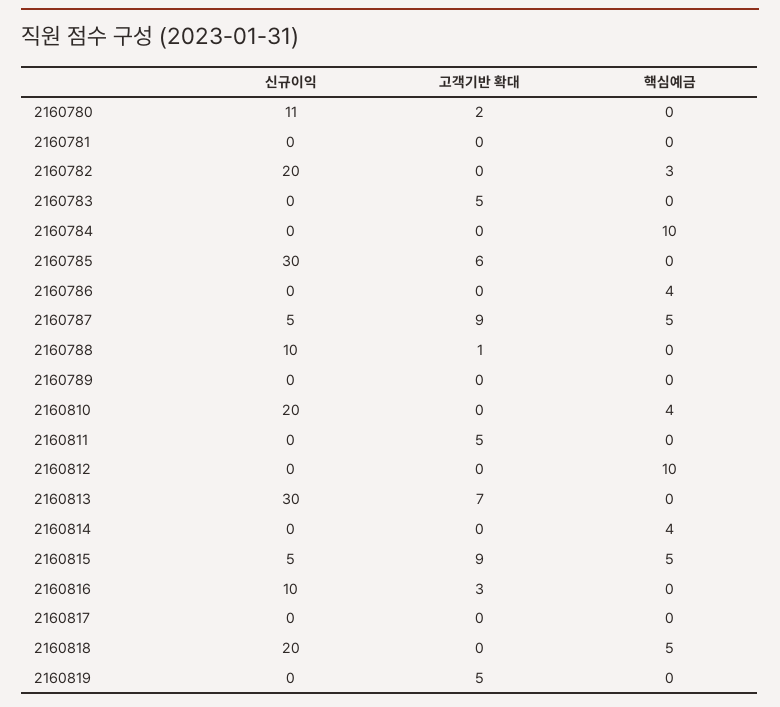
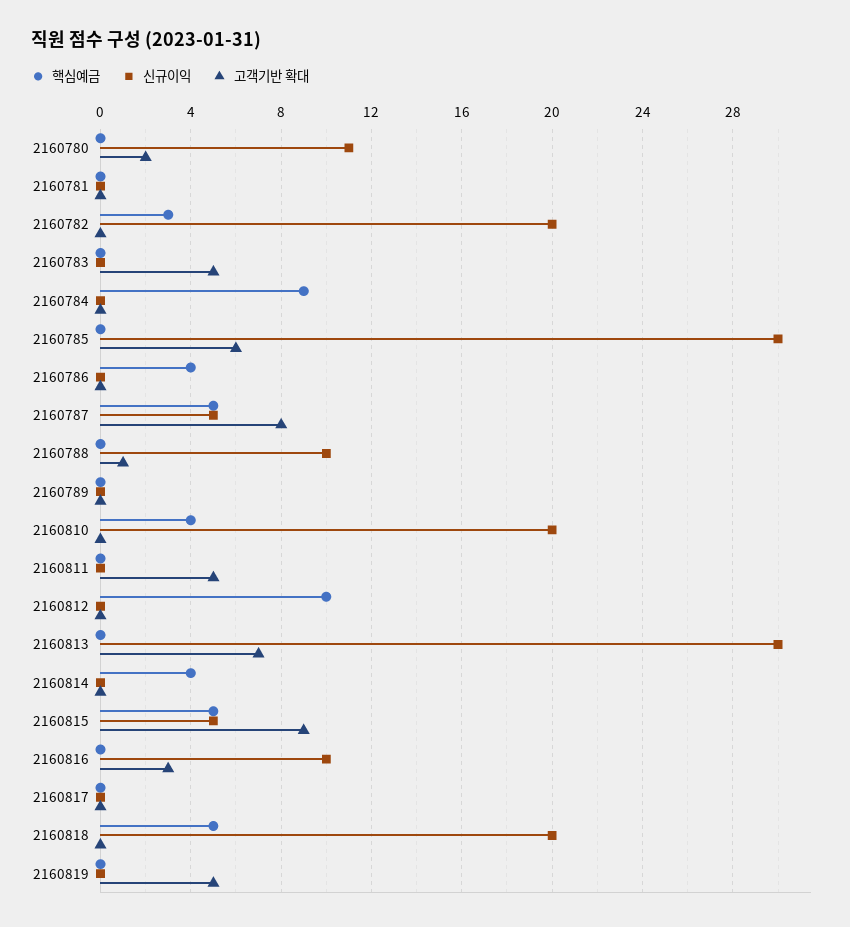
핵심예금, 2160784: 10 -> 9
고객기반 확대, 2160787: 9 -> 8

